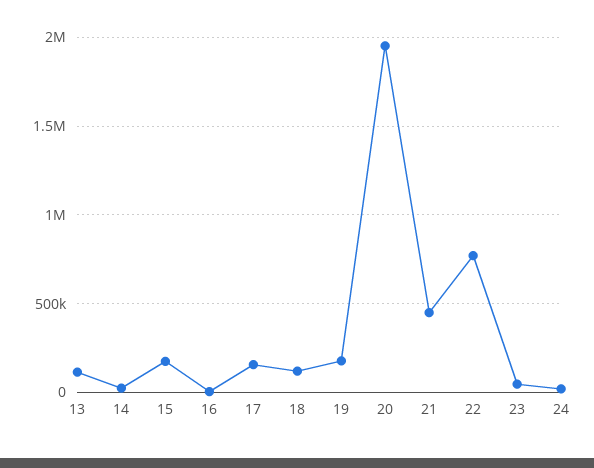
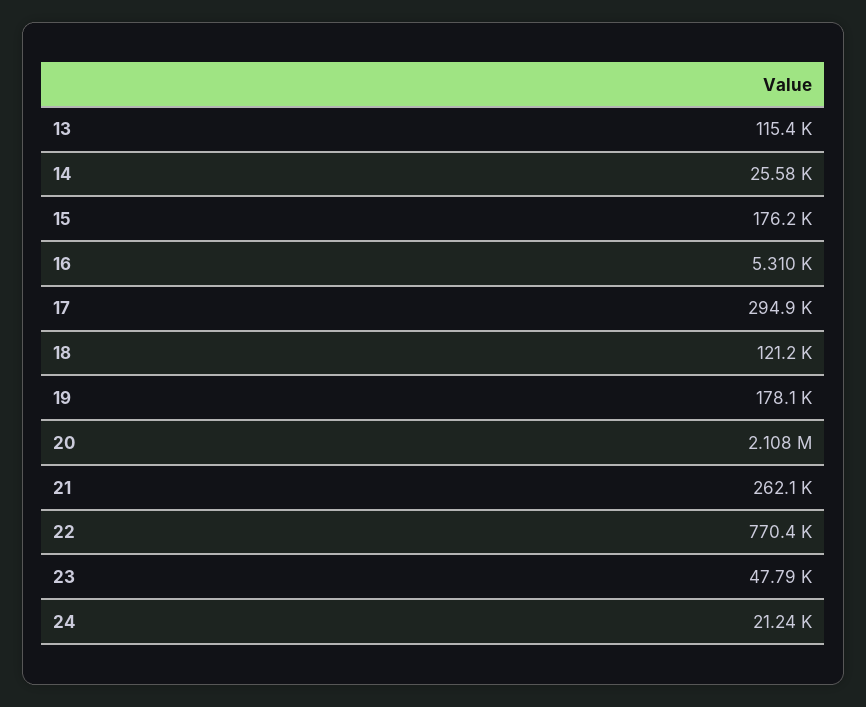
17: 150000 -> 294900
20: 1950000 -> 2108000
21: 450000 -> 262100

